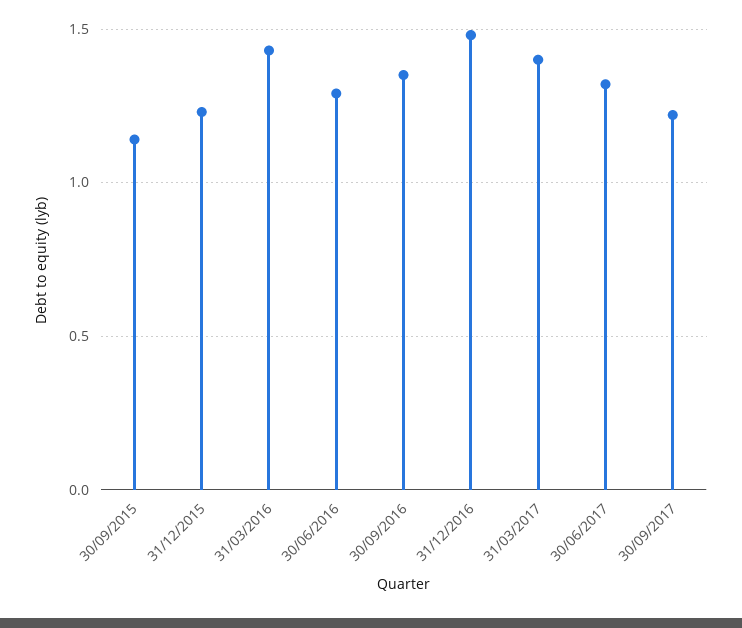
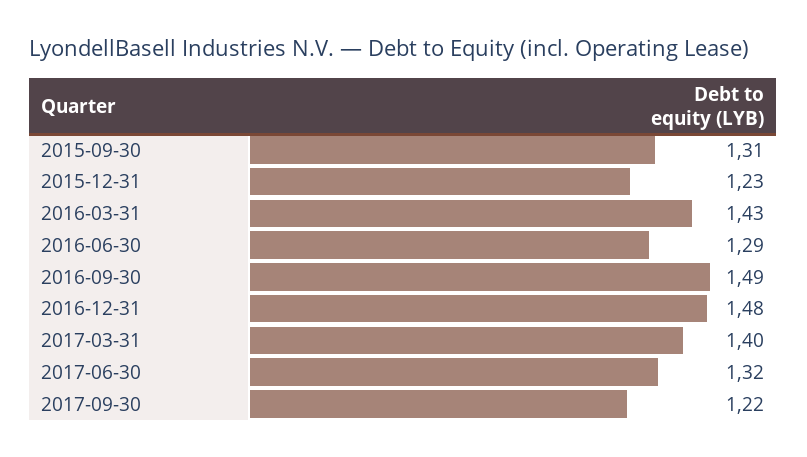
30/09/2015: 1.15 -> 1.31
30/09/2016: 1.35 -> 1.49

